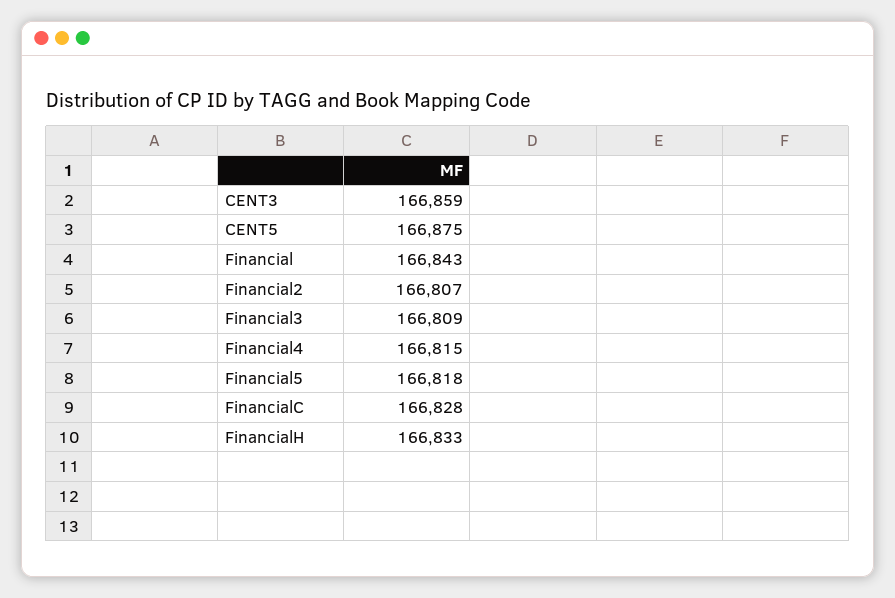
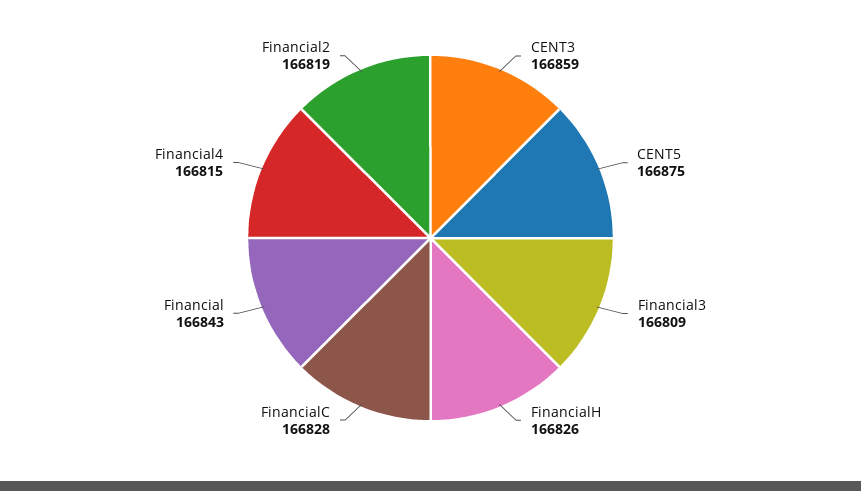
Financial2: 166807 -> 166819
Financial5: 166818 -> none
FinancialH: 166833 -> 166826

